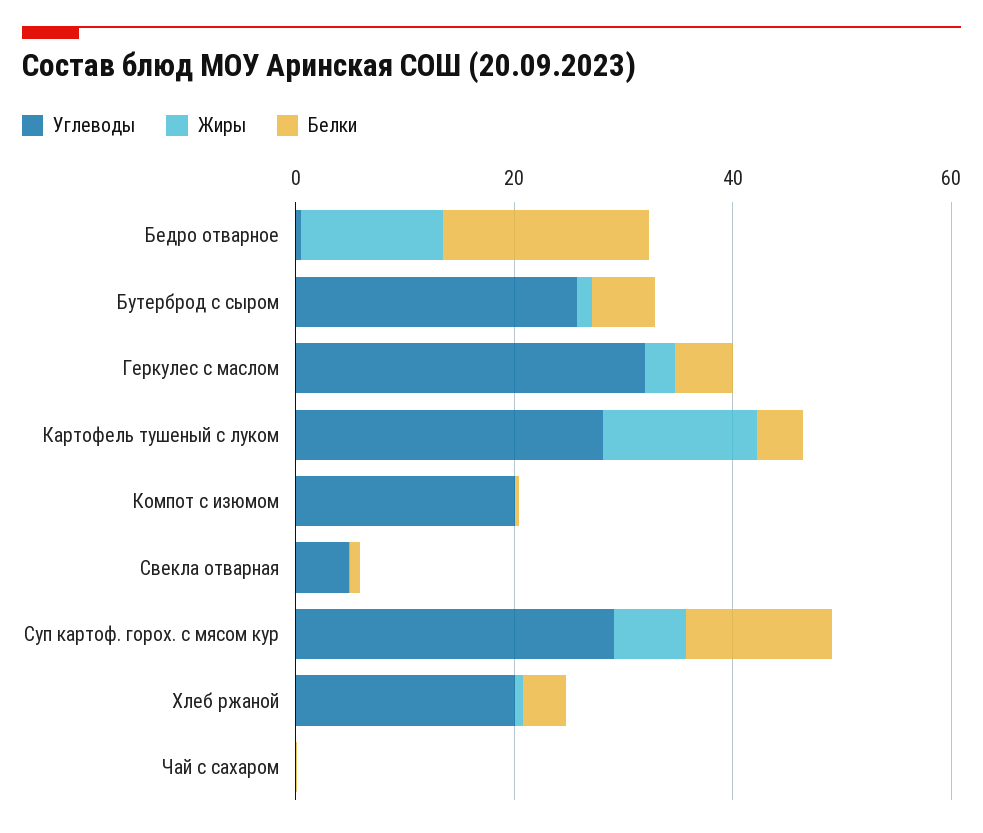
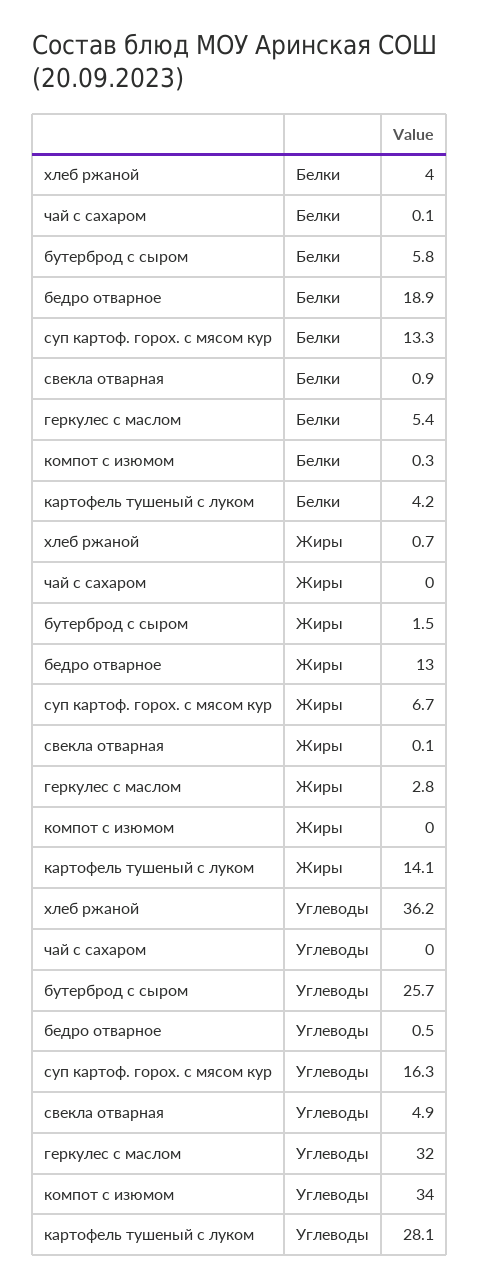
Углеводы, Компот с изюмом: 20 -> 34
Углеводы, Суп картоф. горох. с мясом кур: 30 -> 16.3
Углеводы, Хлеб ржаной: 20 -> 36.2

